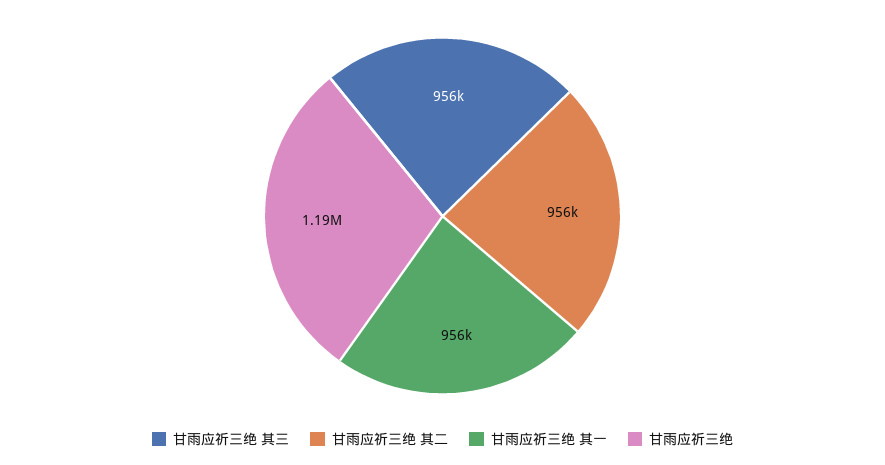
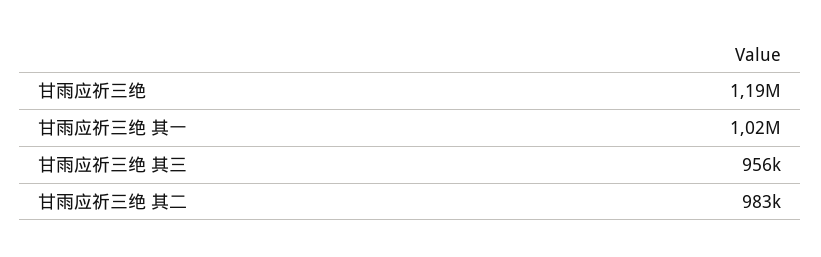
甘雨应祈三绝 其二: 956000 -> 983000
甘雨应祈三绝 其一: 956000 -> 1020000

